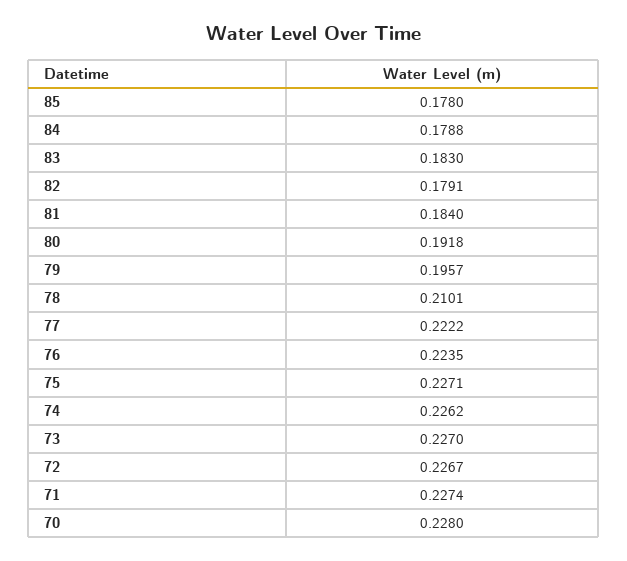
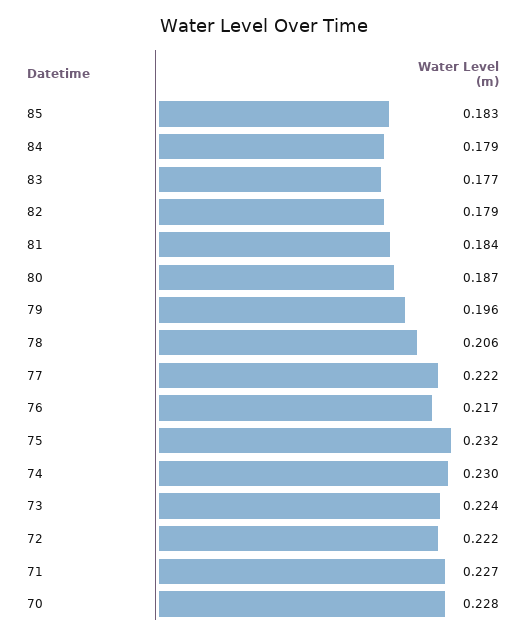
85: 0.178 -> 0.183
83: 0.183 -> 0.177
80: 0.1918 -> 0.187
78: 0.2101 -> 0.206
76: 0.2235 -> 0.217
75: 0.2271 -> 0.232
74: 0.2262 -> 0.23
73: 0.227 -> 0.224
72: 0.2267 -> 0.222

